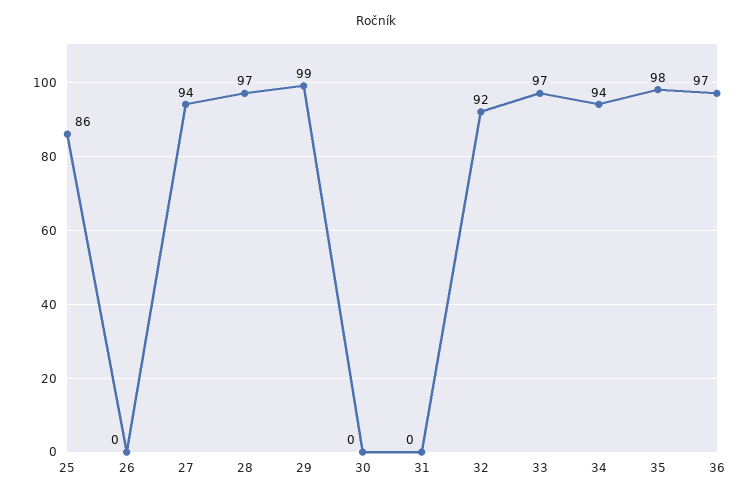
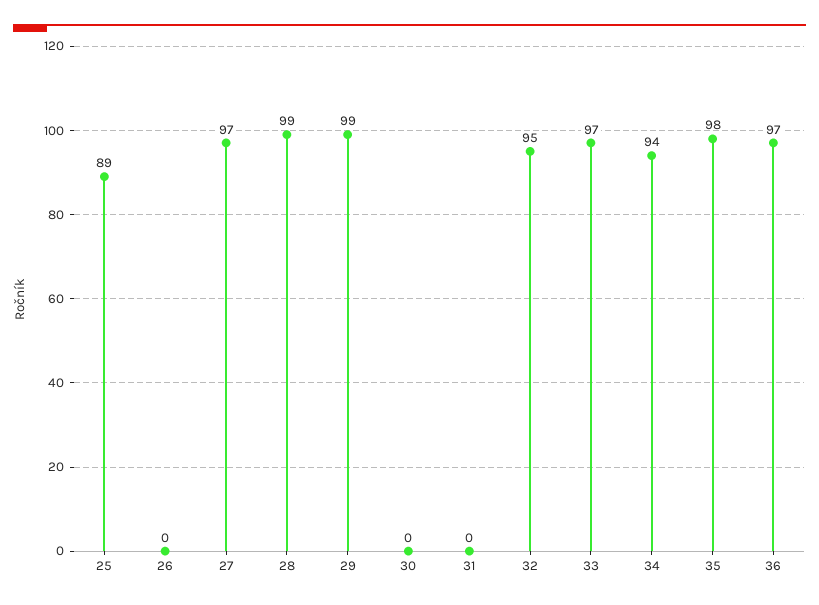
25: 86 -> 89
27: 94 -> 97
28: 97 -> 99
32: 92 -> 95

